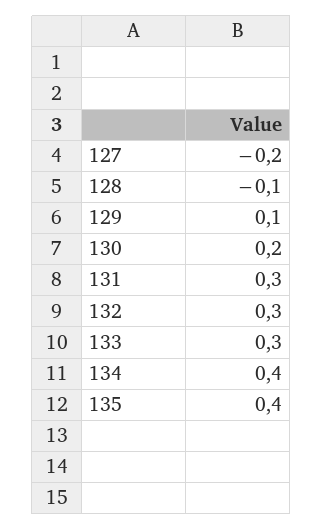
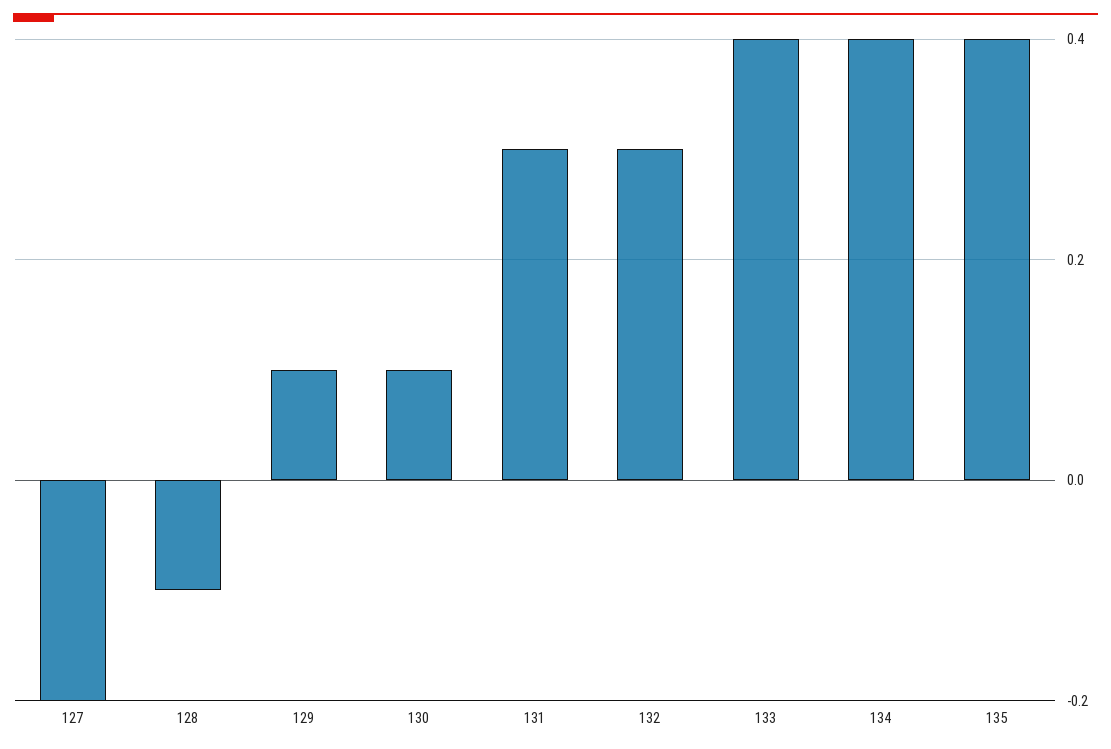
130: 0.2 -> 0.1
133: 0.3 -> 0.4

